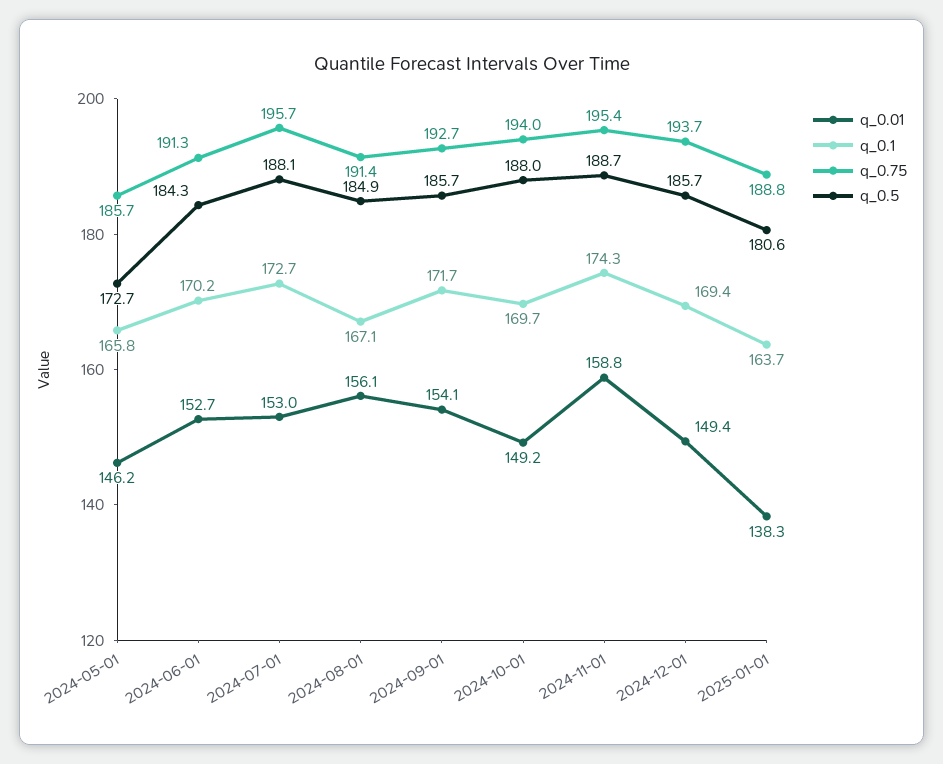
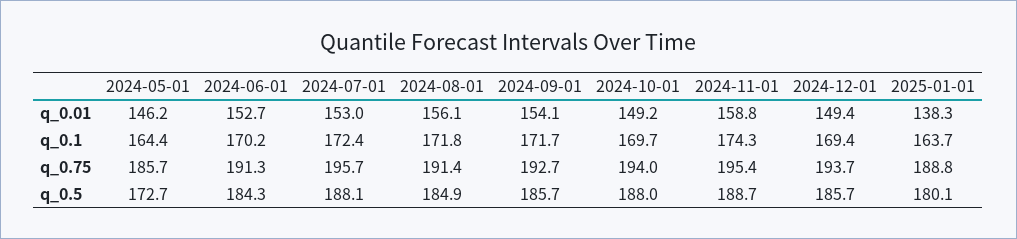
q_0.1, 2024-05-01: 165.8 -> 164.4
q_0.1, 2024-07-01: 172.7 -> 172.4
q_0.1, 2024-08-01: 167.1 -> 171.8
q_0.5, 2025-01-01: 180.6 -> 180.1

